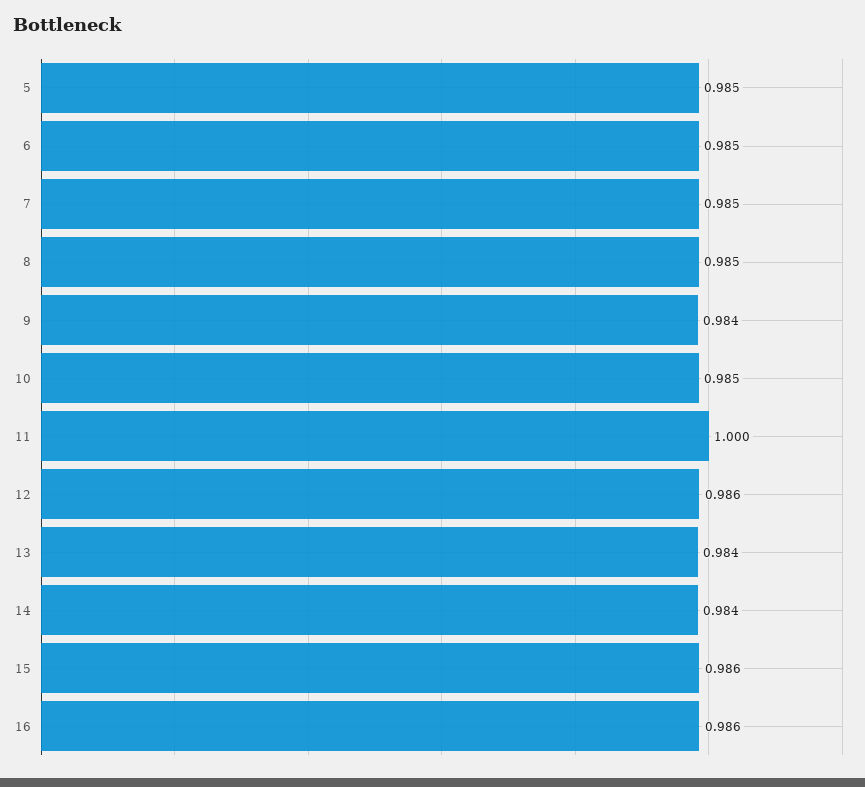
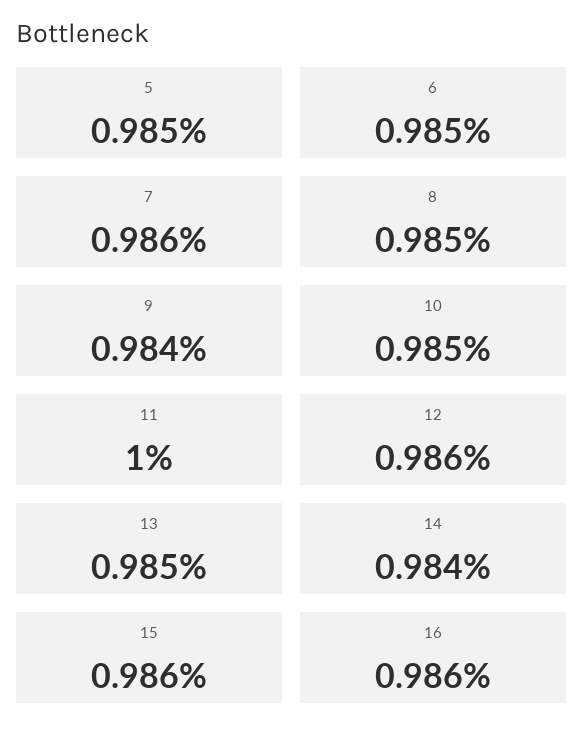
7: 0.985 -> 0.986
13: 0.984 -> 0.985

